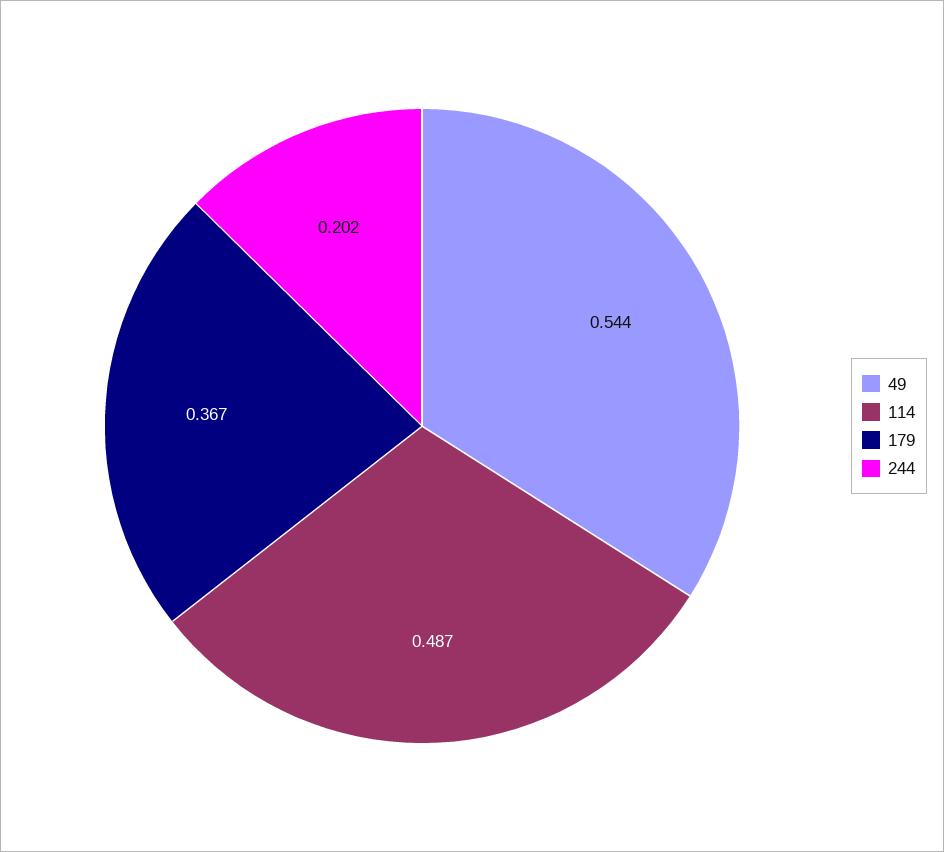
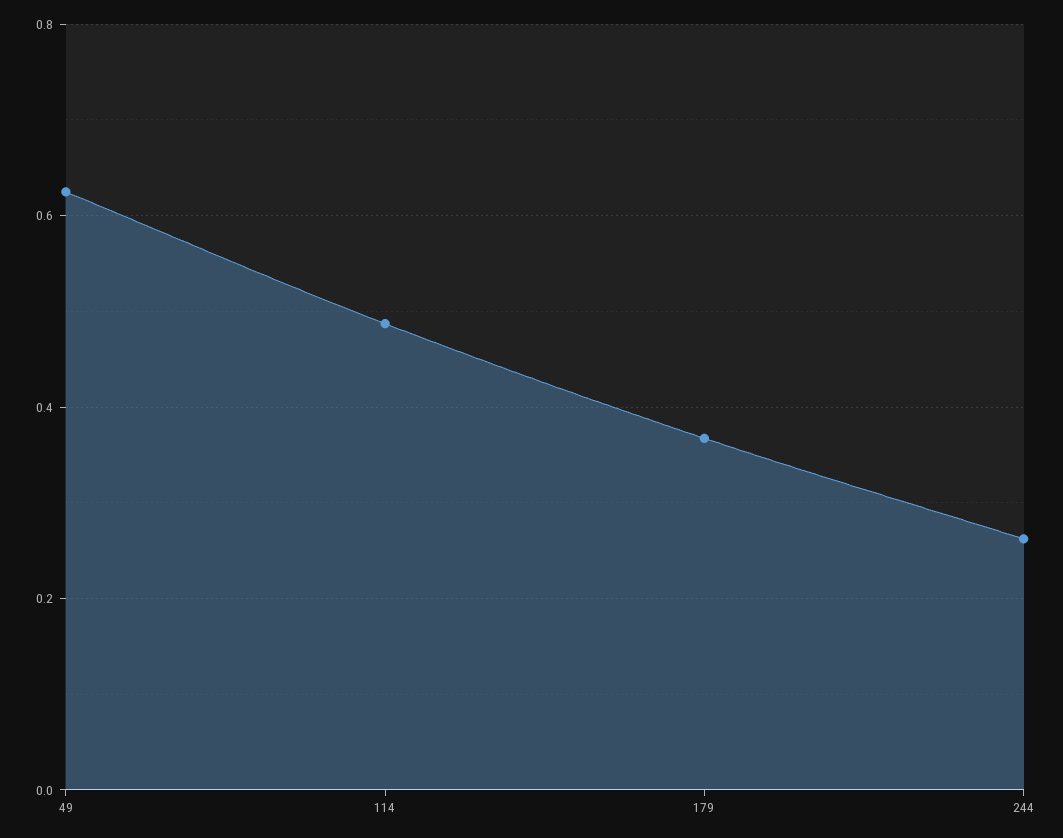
49: 0.544 -> 0.62
244: 0.202 -> 0.26

